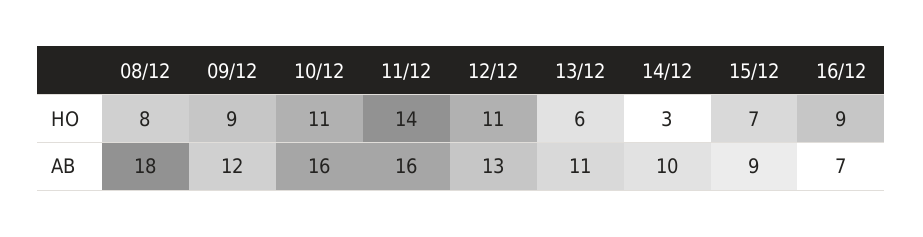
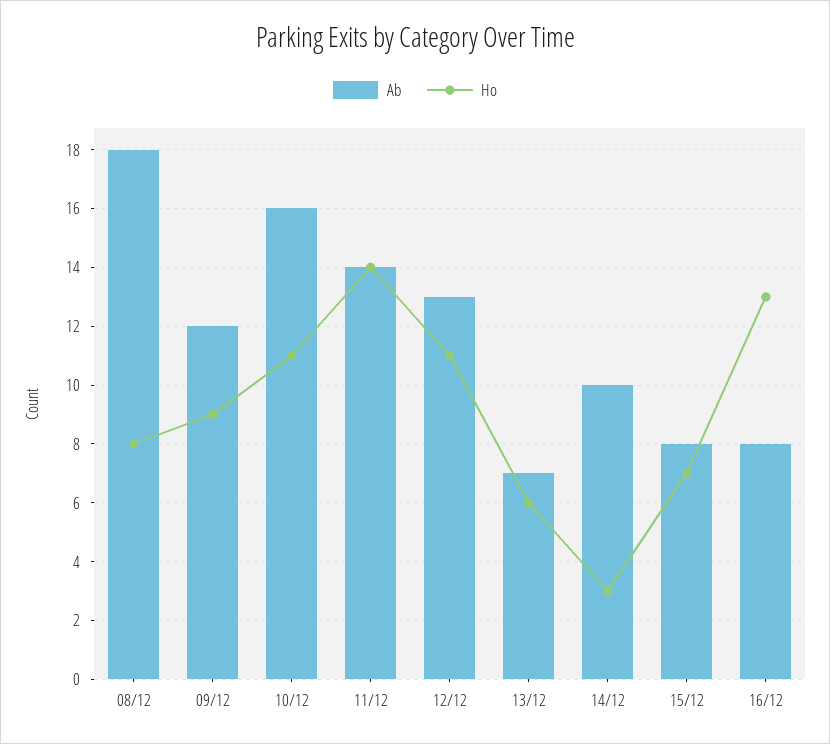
HO, 16/12: 9 -> 13
AB, 11/12: 16 -> 14
AB, 13/12: 11 -> 7
AB, 15/12: 9 -> 8
AB, 16/12: 7 -> 8

